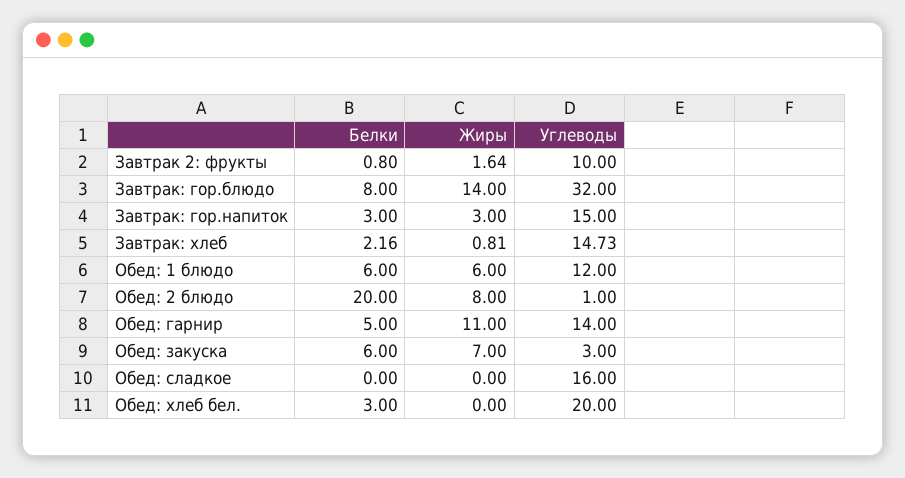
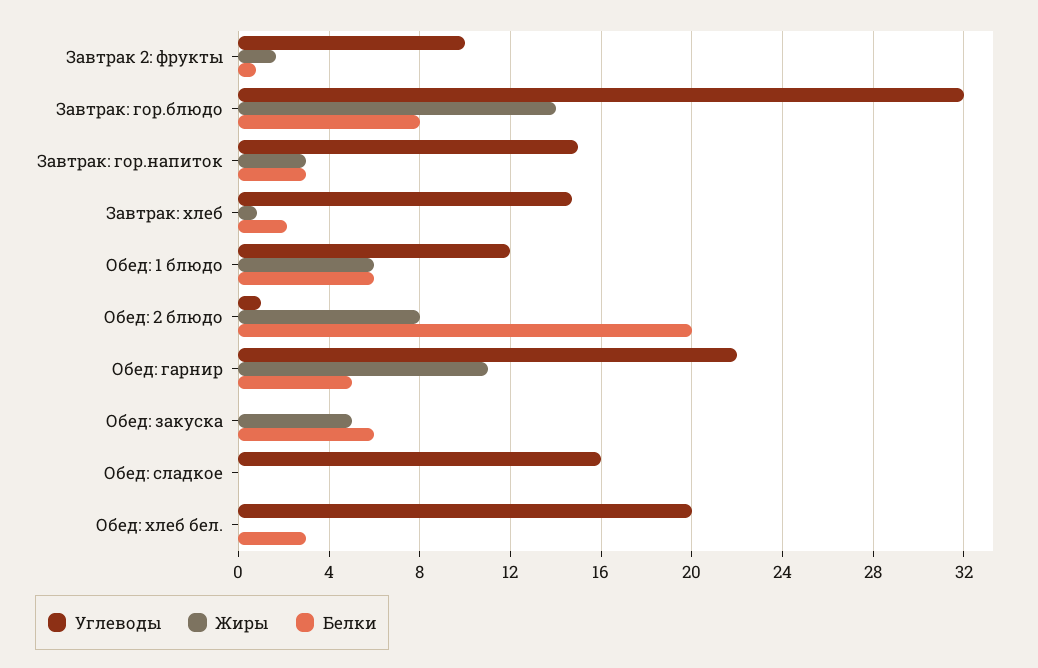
Углеводы, Обед: гарнир: 14 -> 22
Жиры, Обед: закуска: 7 -> 5
Углеводы, Обед: закуска: 3 -> 0

